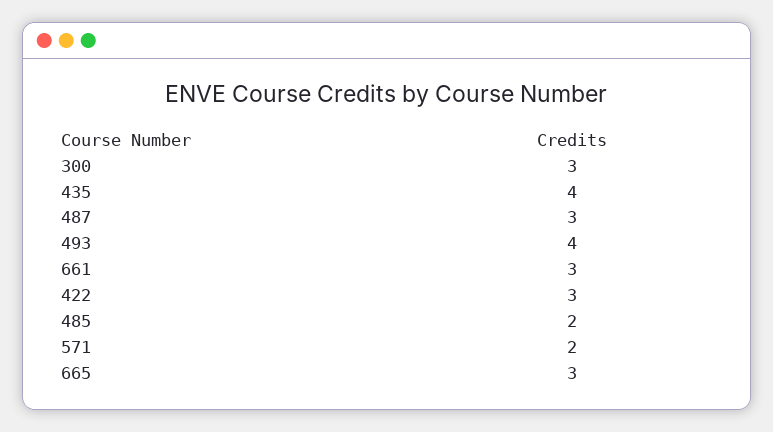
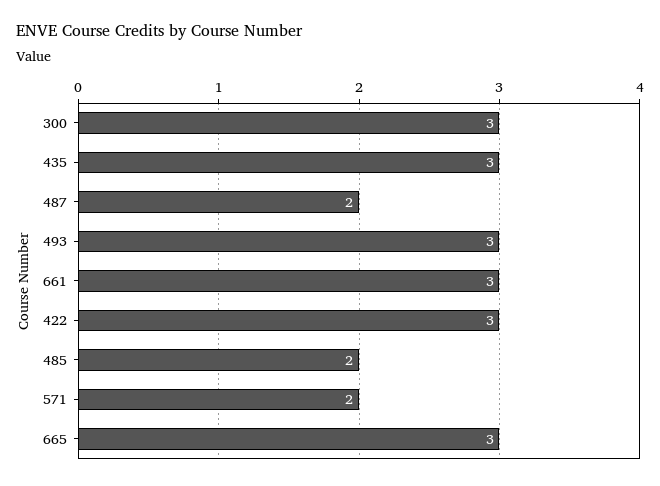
435: 4 -> 3
487: 3 -> 2
493: 4 -> 3

